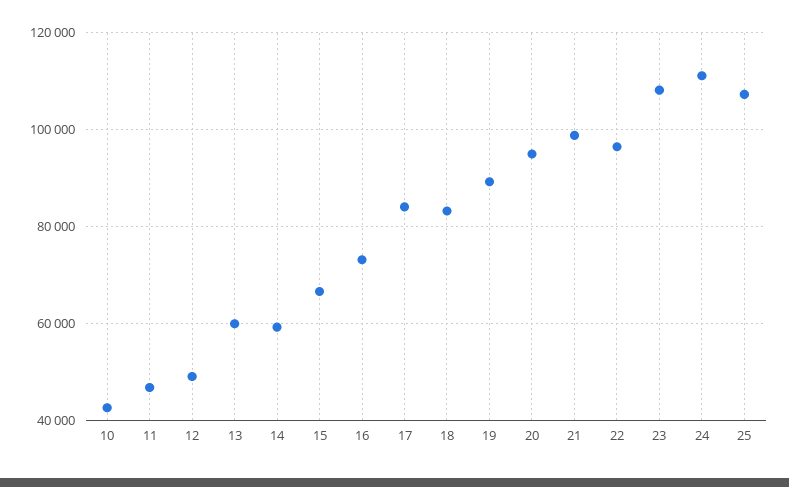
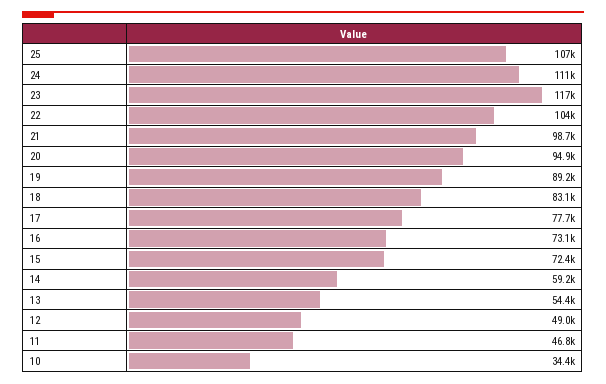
10: 42000 -> 34400
13: 60000 -> 54400
15: 66000 -> 72400
17: 84000 -> 77700
22: 96000 -> 104000
23: 108000 -> 117000

